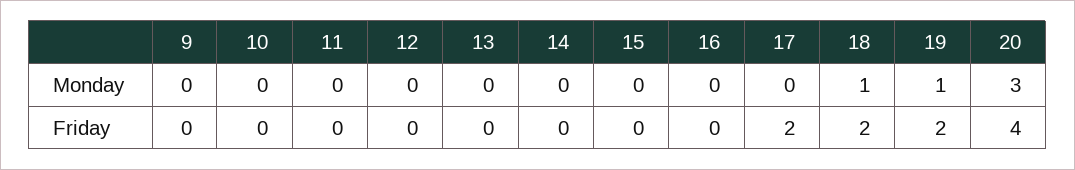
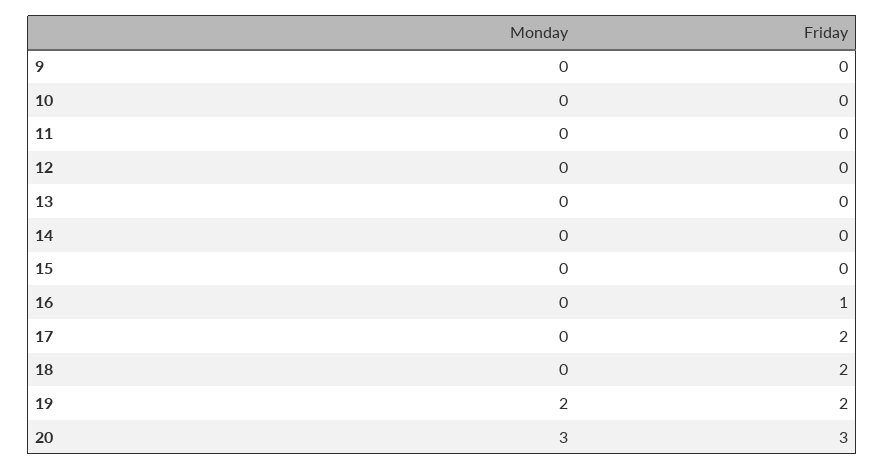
18, Monday: 1 -> 0
19, Monday: 1 -> 2
16, Friday: 0 -> 1
20, Friday: 4 -> 3

